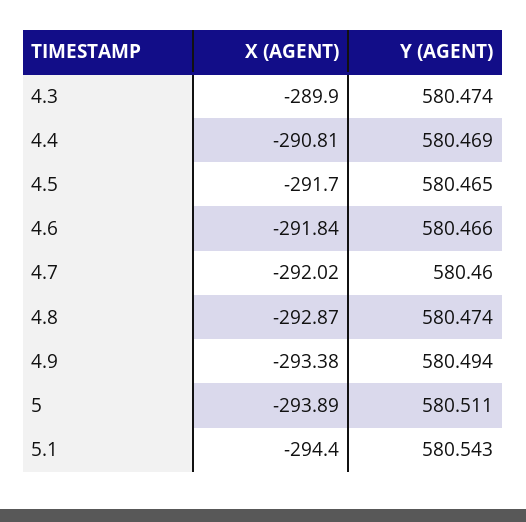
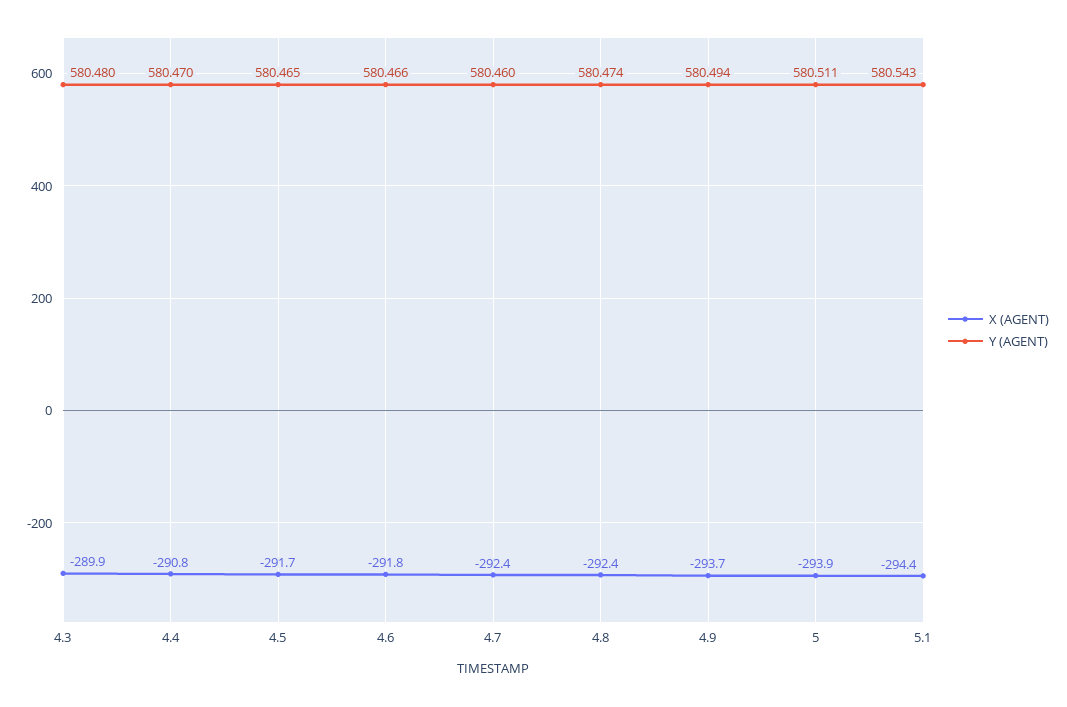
Y (AGENT), 4.3: 580.474 -> 580.48
Y (AGENT), 4.4: 580.469 -> 580.47
X (AGENT), 4.7: -292.02 -> -292.4
X (AGENT), 4.8: -292.87 -> -292.4
X (AGENT), 4.9: -293.38 -> -293.7

